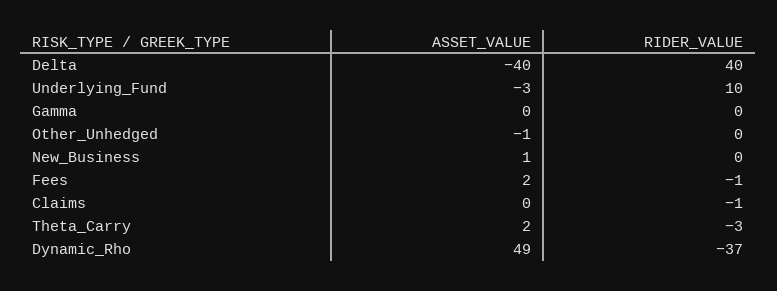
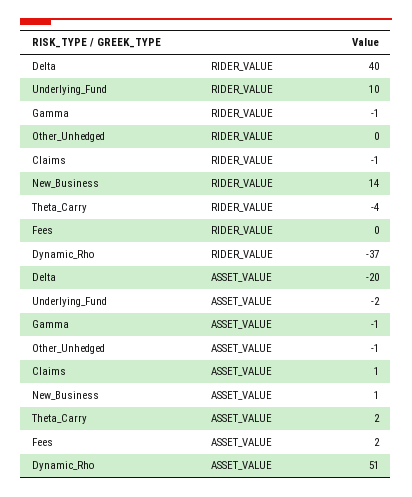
ASSET_VALUE, Delta: -40 -> -20
ASSET_VALUE, Underlying_Fund: -3 -> -2
ASSET_VALUE, Gamma: 0 -> -1
RIDER_VALUE, Gamma: 0 -> -1
RIDER_VALUE, New_Business: 0 -> 14
RIDER_VALUE, Fees: -1 -> 0
ASSET_VALUE, Claims: 0 -> 1
RIDER_VALUE, Theta_Carry: -3 -> -4
ASSET_VALUE, Dynamic_Rho: 49 -> 51

